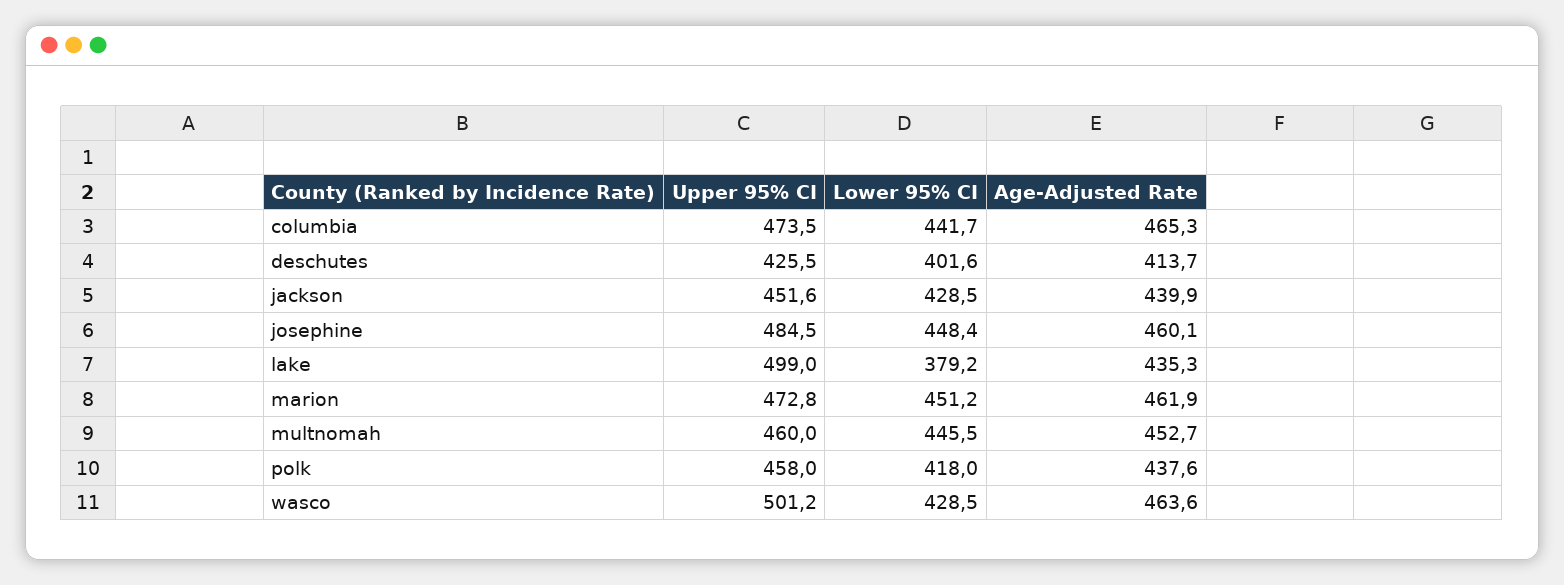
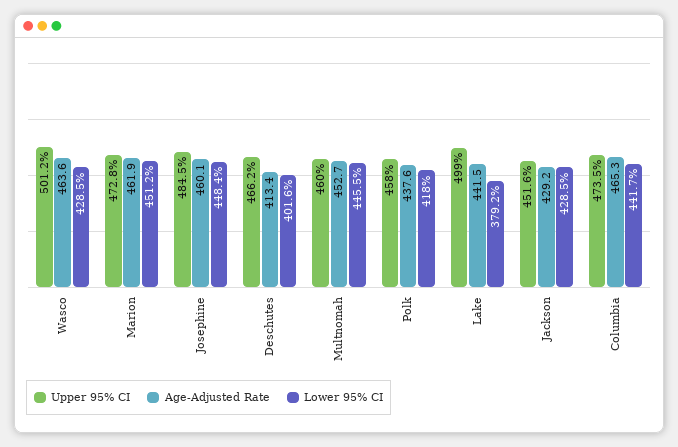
Upper 95% CI, deschutes: 425.5 -> 466.2
Age-Adjusted Rate, deschutes: 413.7 -> 413.4
Age-Adjusted Rate, jackson: 439.9 -> 429.2
Age-Adjusted Rate, lake: 435.3 -> 441.5

